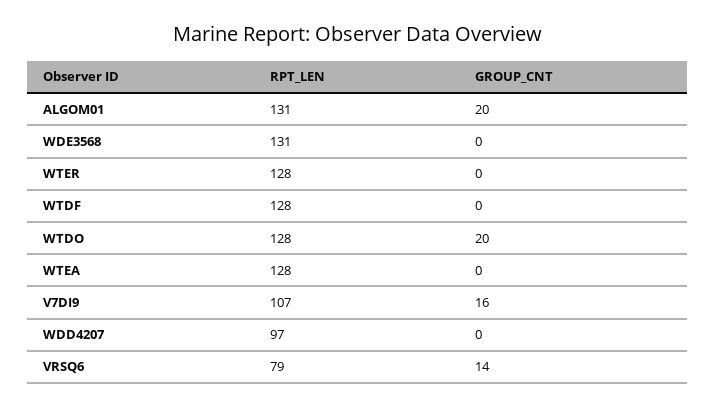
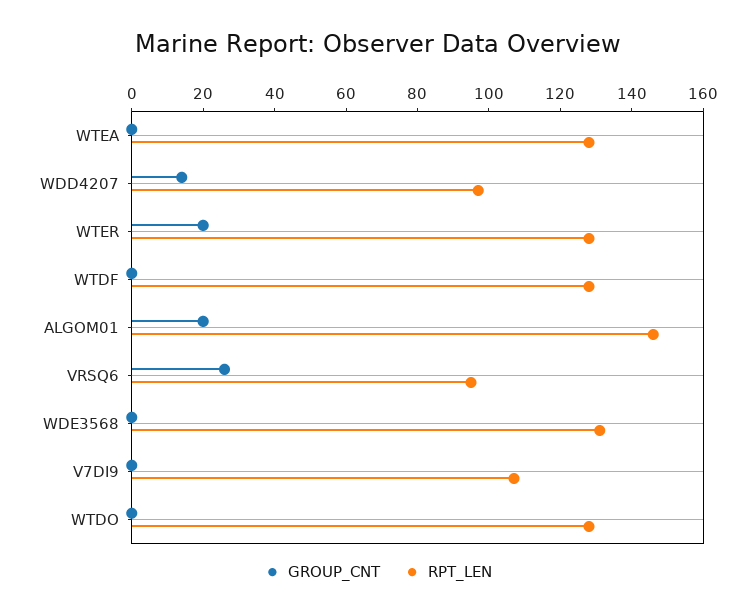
RPT_LEN, ALGOM01: 131 -> 145
GROUP_CNT, WTER: 0 -> 20
GROUP_CNT, WTDO: 20 -> 0
GROUP_CNT, V7DI9: 16 -> 0
GROUP_CNT, WDD4207: 0 -> 15
RPT_LEN, VRSQ6: 79 -> 95
GROUP_CNT, VRSQ6: 14 -> 25

